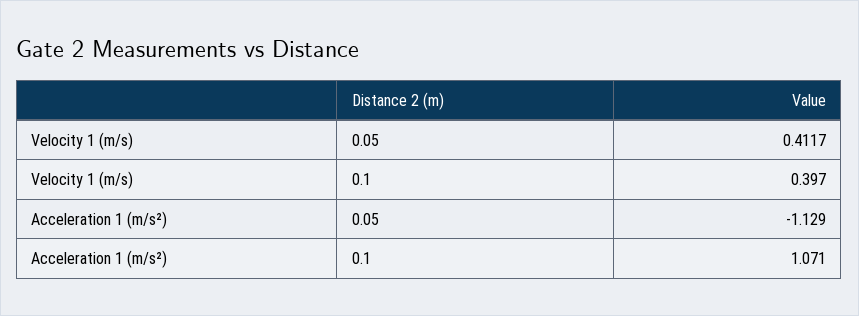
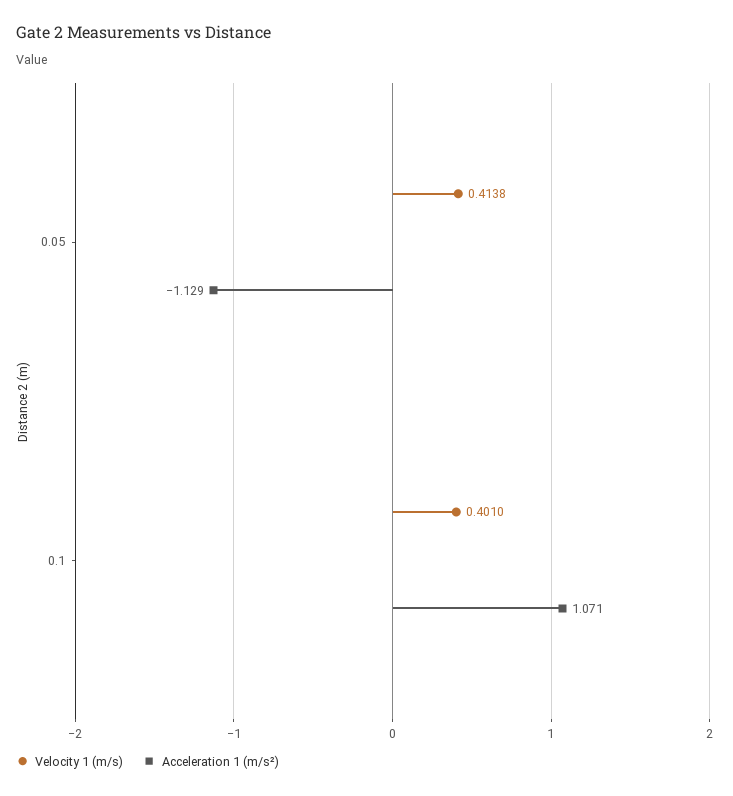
Velocity 1 (m/s), 0.05: 0.4117 -> 0.4138
Velocity 1 (m/s), 0.1: 0.397 -> 0.401

